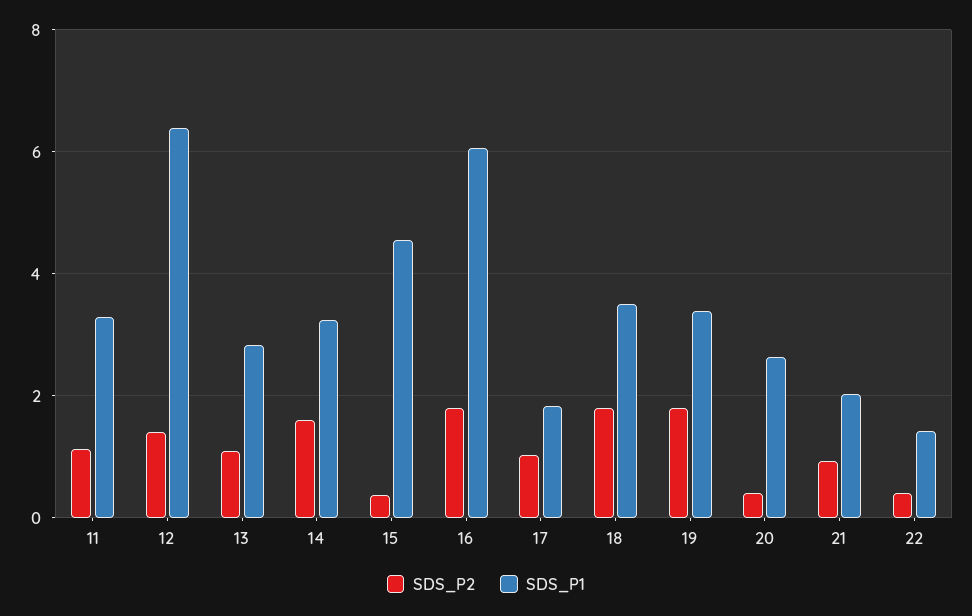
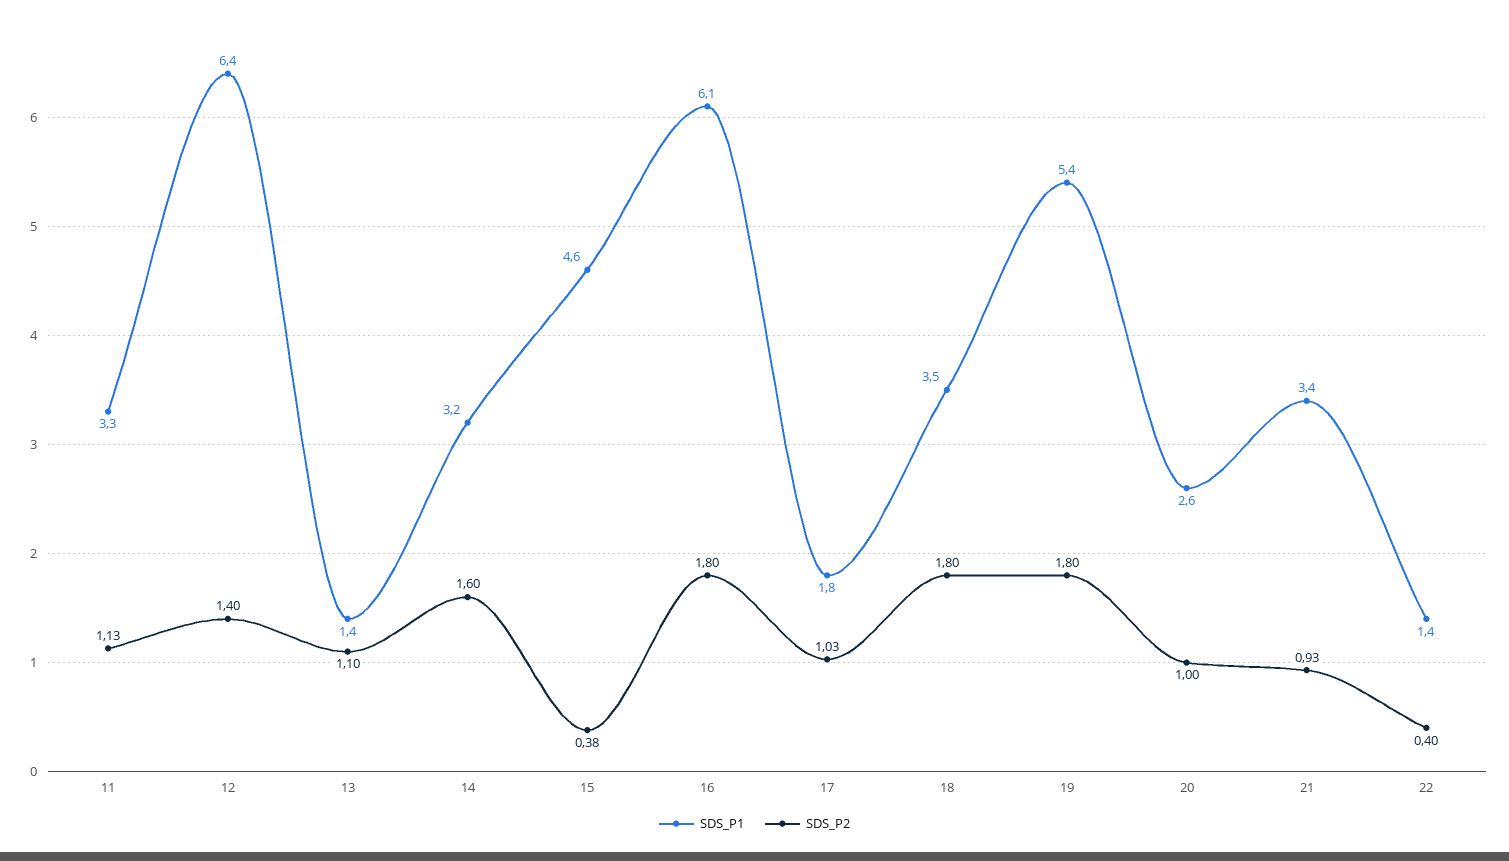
SDS_P1, 13: 2.8 -> 1.4
SDS_P1, 19: 3.4 -> 5.4
SDS_P2, 20: 0.4 -> 1
SDS_P1, 21: 2 -> 3.4

